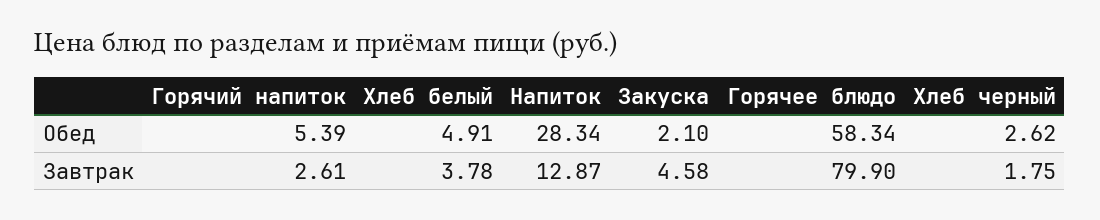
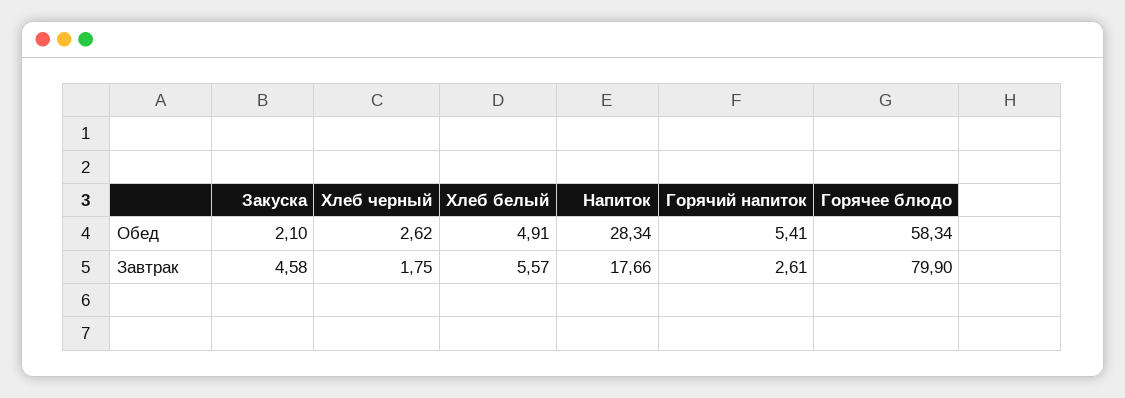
Горячий напиток, Обед: 5.39 -> 5.41
Хлеб белый, Завтрак: 3.78 -> 5.57
Напиток, Завтрак: 12.87 -> 17.66

